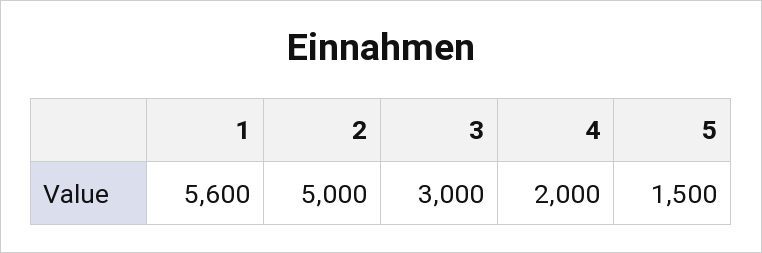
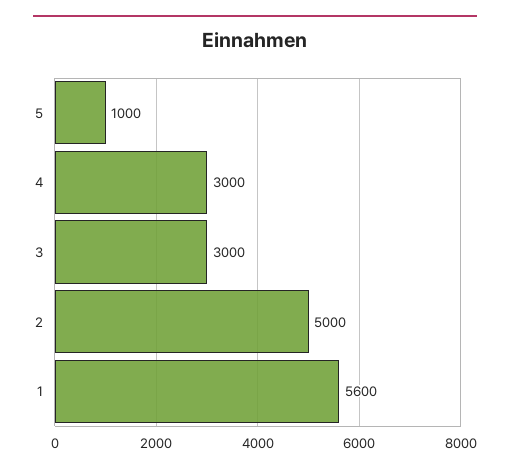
4: 2000 -> 3000
5: 1500 -> 1000

